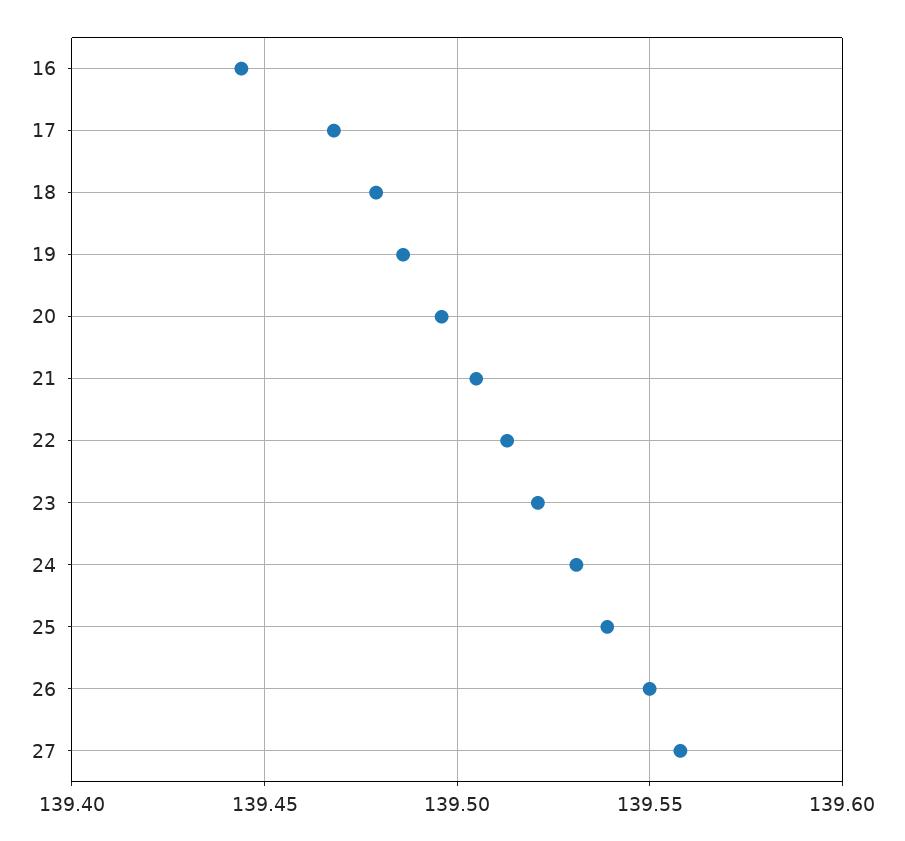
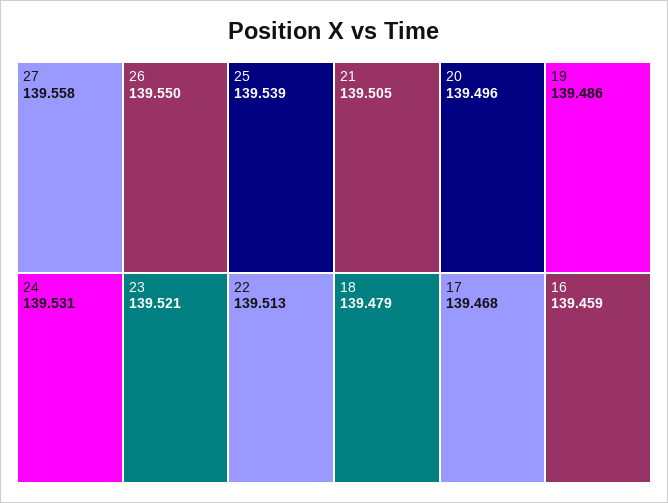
16: 139.445 -> 139.459

